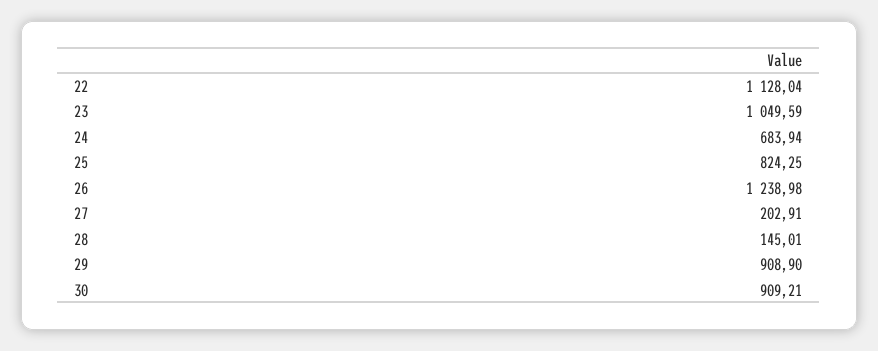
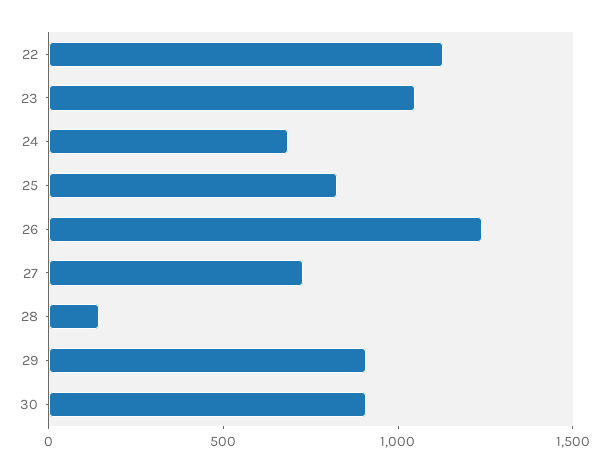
27: 202.91 -> 700

